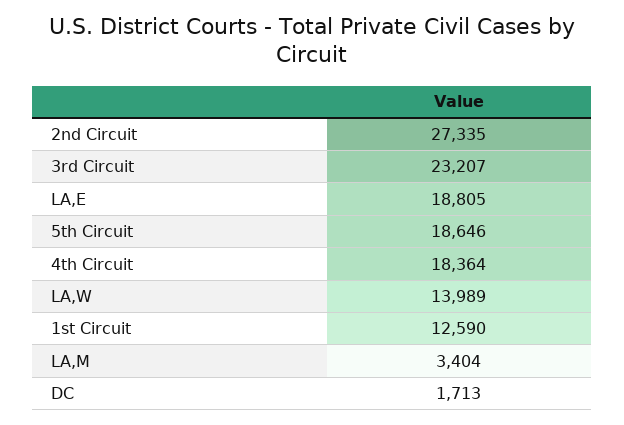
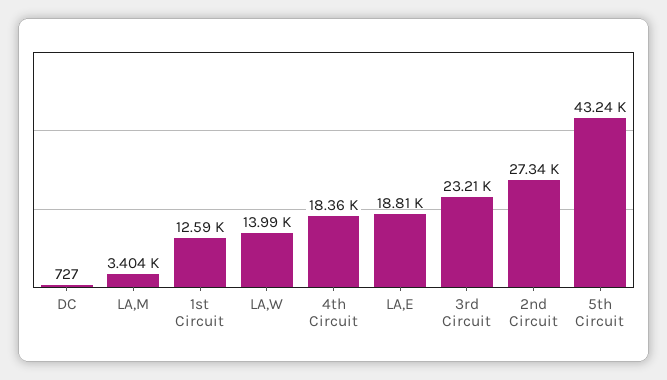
5th Circuit: 18646 -> 43240
DC: 1713 -> 727

